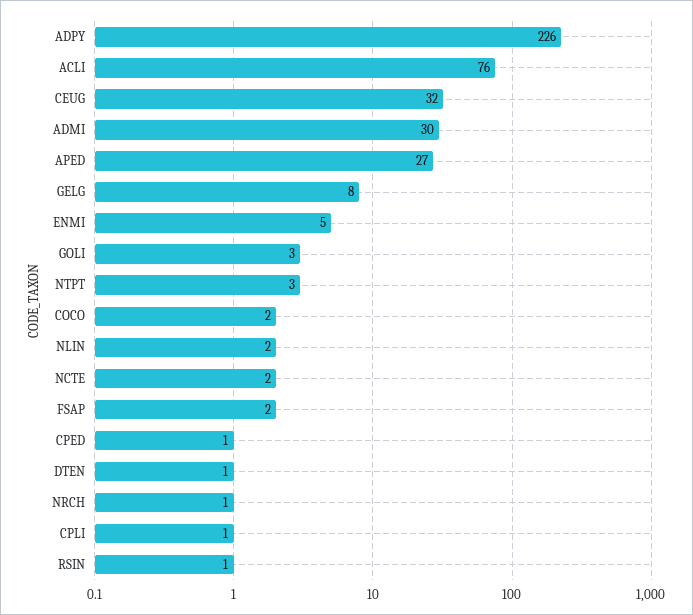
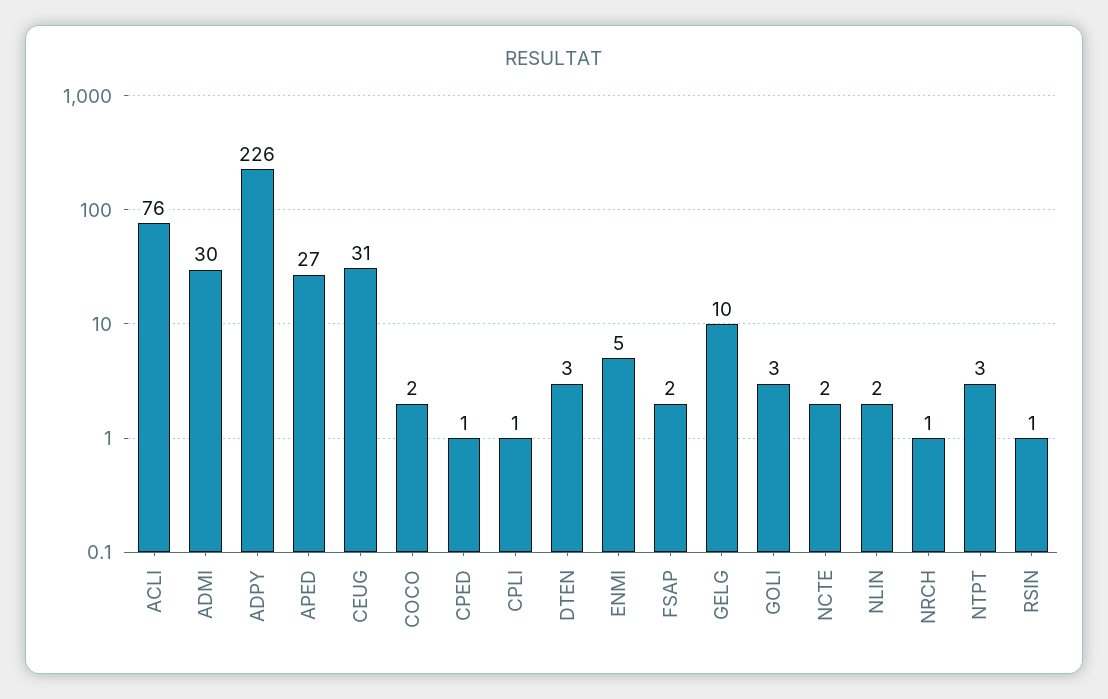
CEUG: 32 -> 31
GELG: 8 -> 10
DTEN: 1 -> 3

